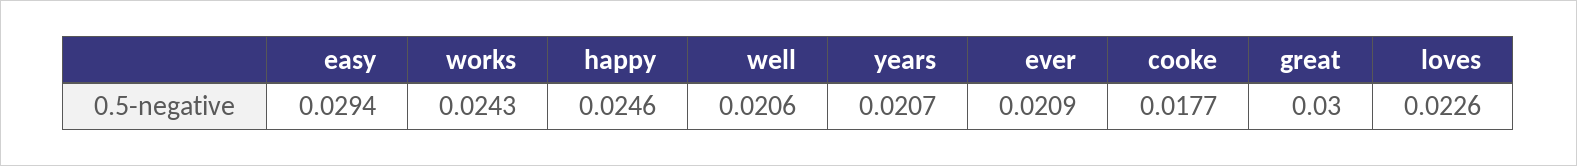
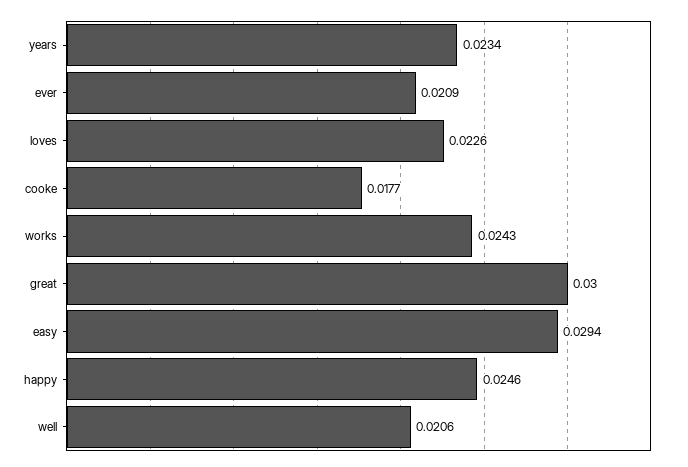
years: 0.0207 -> 0.0234

